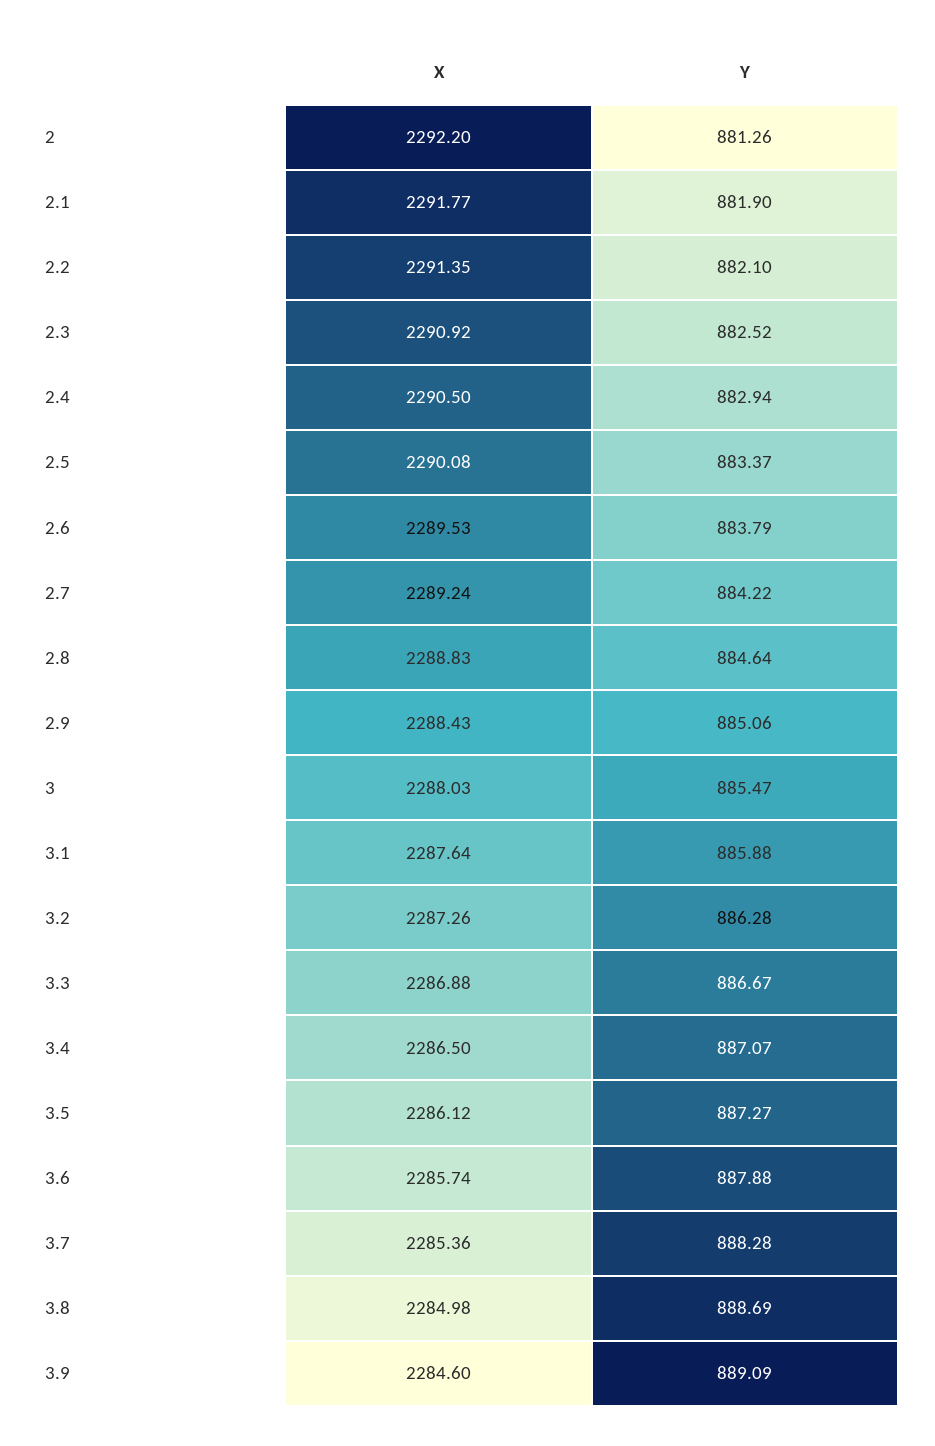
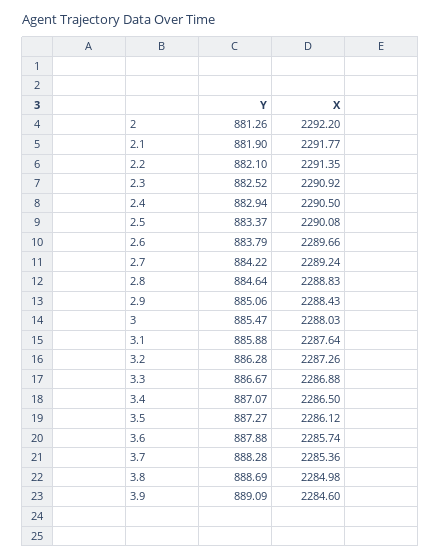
X, 2.6: 2289.53 -> 2289.66

